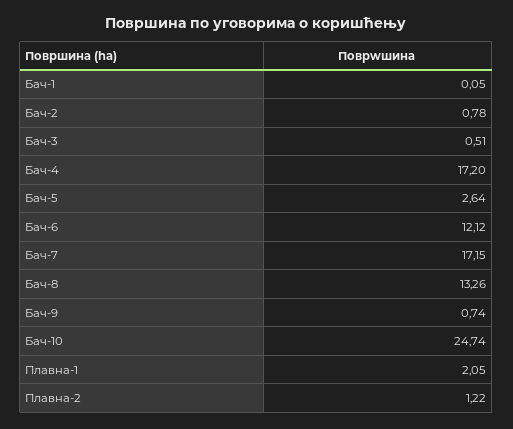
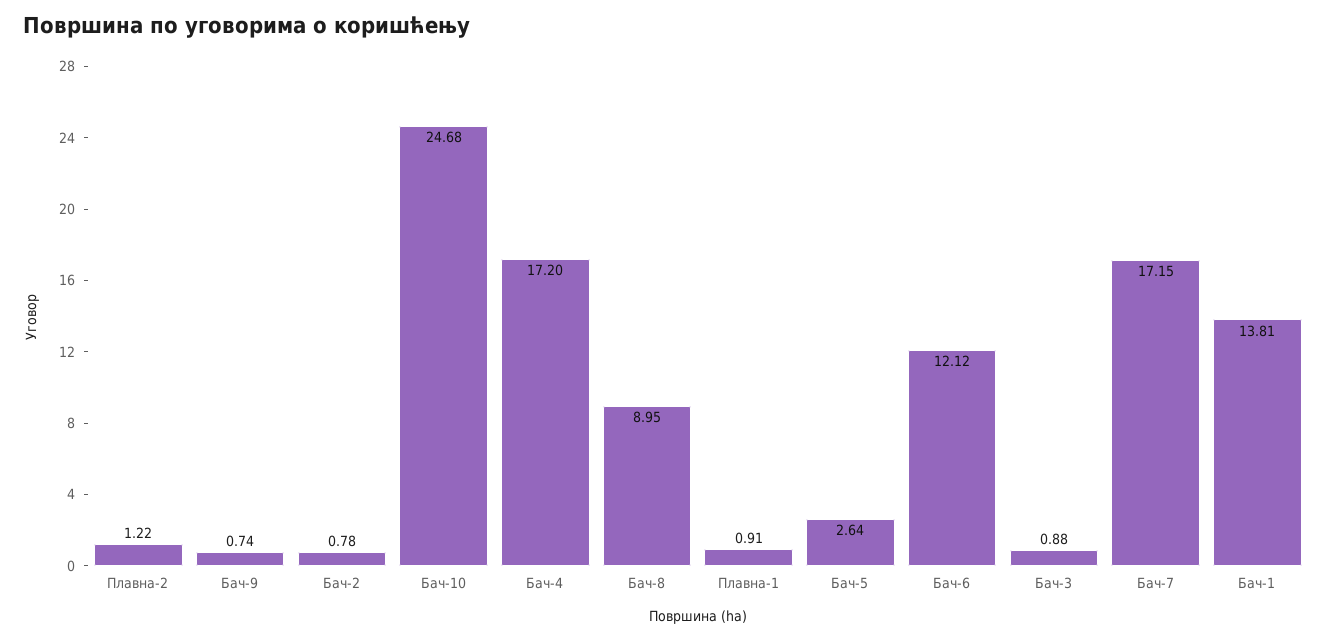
Бач-1: 0.05 -> 13.81
Бач-3: 0.51 -> 0.88
Бач-8: 13.26 -> 8.95
Бач-10: 24.74 -> 24.68
Плавна-1: 2.05 -> 0.91

